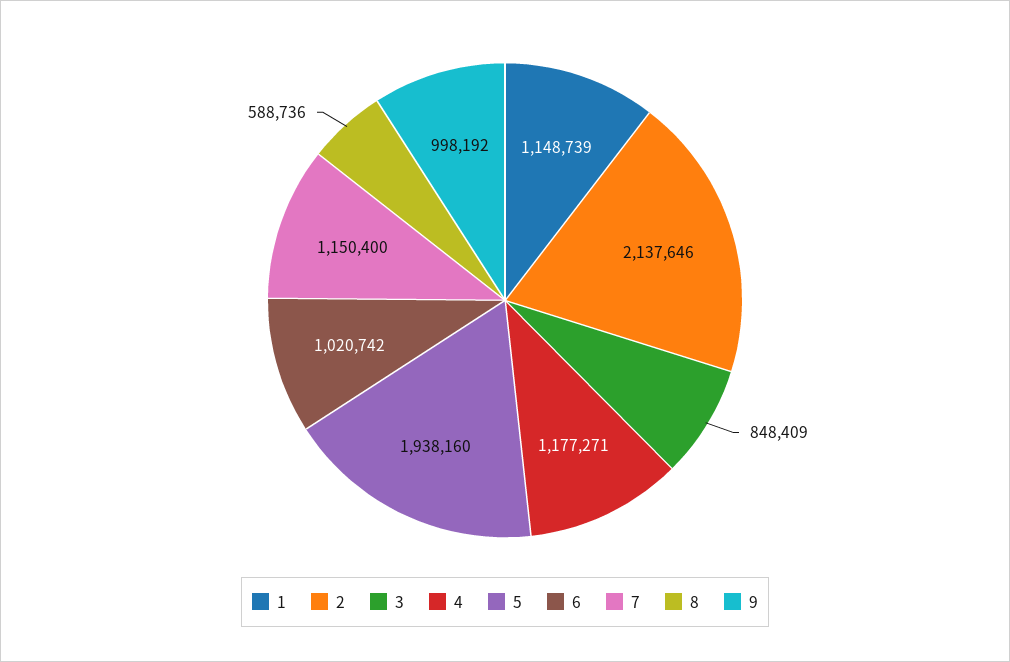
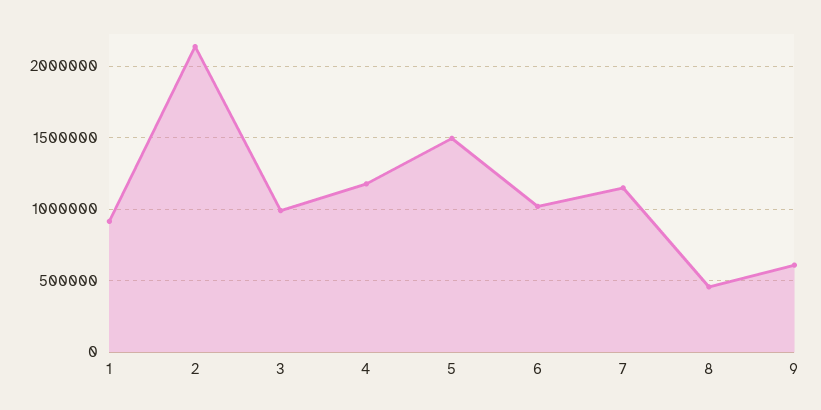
1: 1148739 -> 900000
3: 848409 -> 1000000
5: 1938160 -> 1500000
8: 588736 -> 450000
9: 998192 -> 600000

